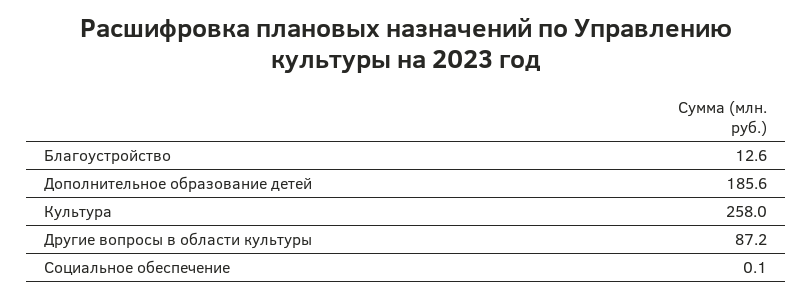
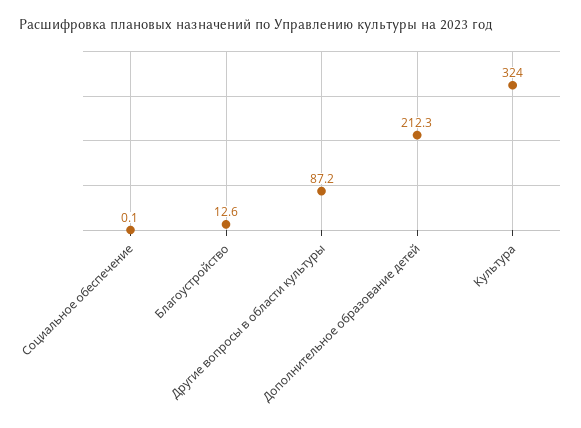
Дополнительное образование детей: 185.6 -> 212.3
Культура: 258 -> 324

